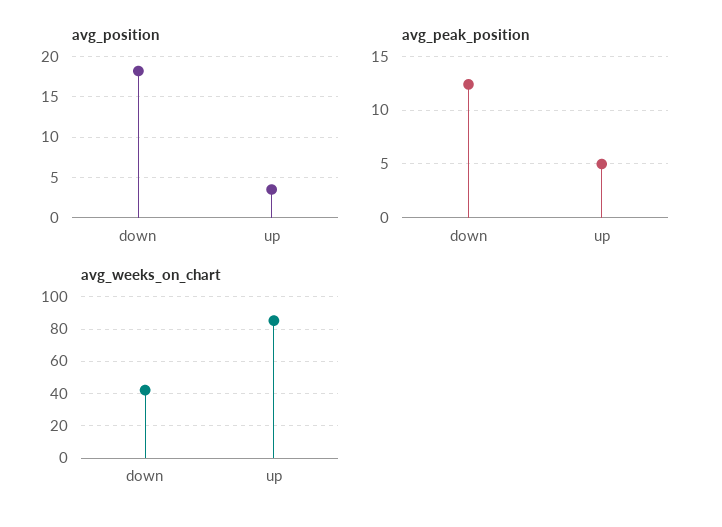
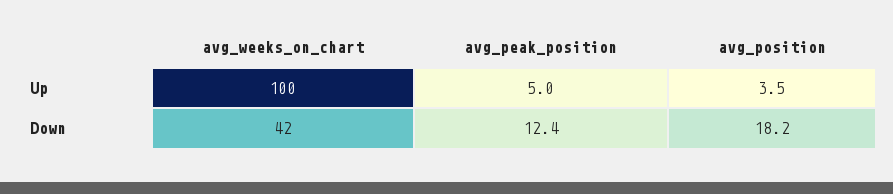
avg_weeks_on_chart, up: 85 -> 100

